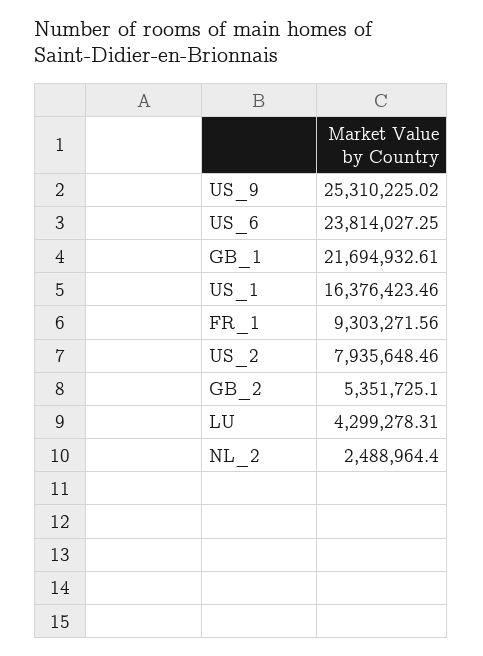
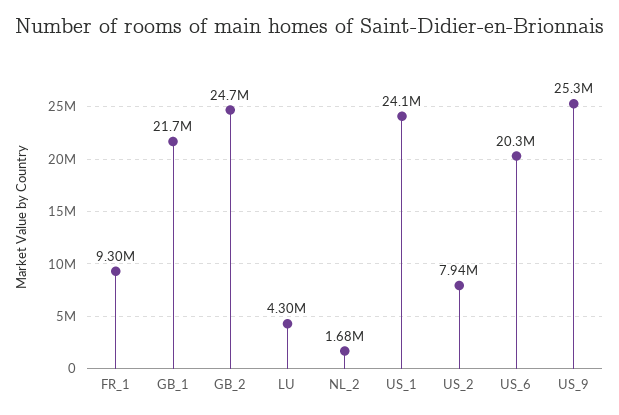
US_6: 23814027.25 -> 20300000
US_1: 16376423.46 -> 24100000
GB_2: 5351725.1 -> 24700000
NL_2: 2488964.4 -> 1680000

